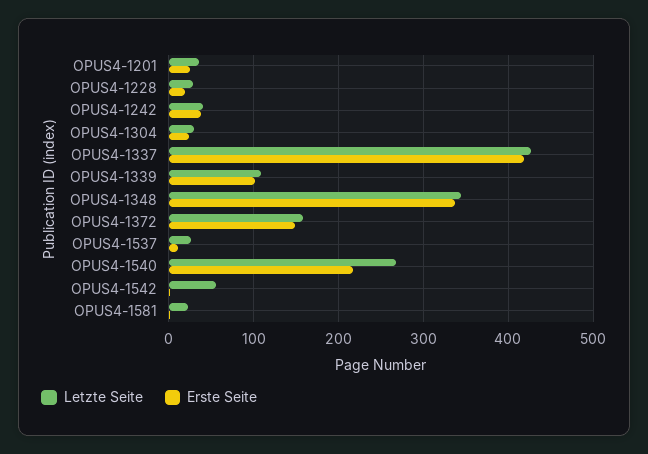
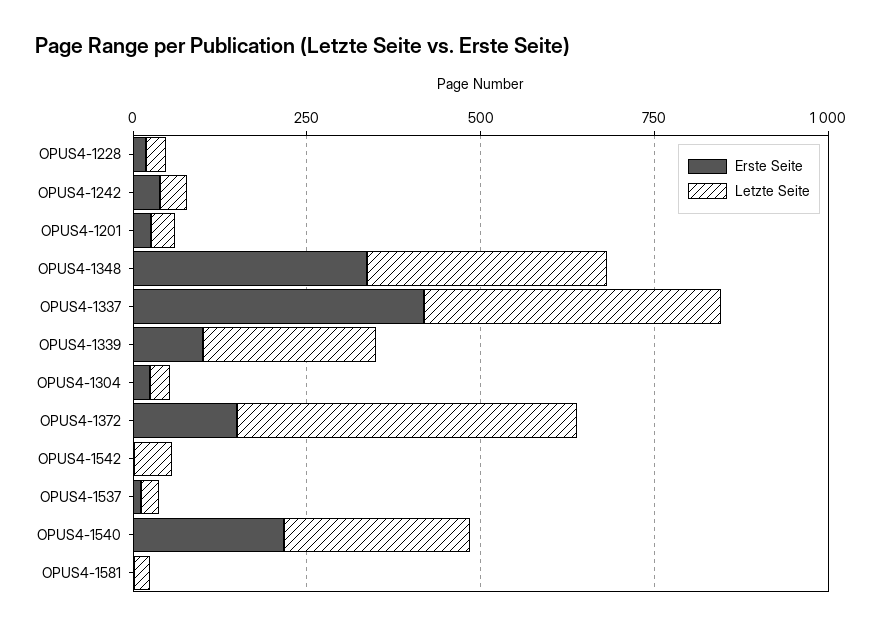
Letzte Seite, OPUS4-1339: 110 -> 250
Letzte Seite, OPUS4-1372: 160 -> 500

